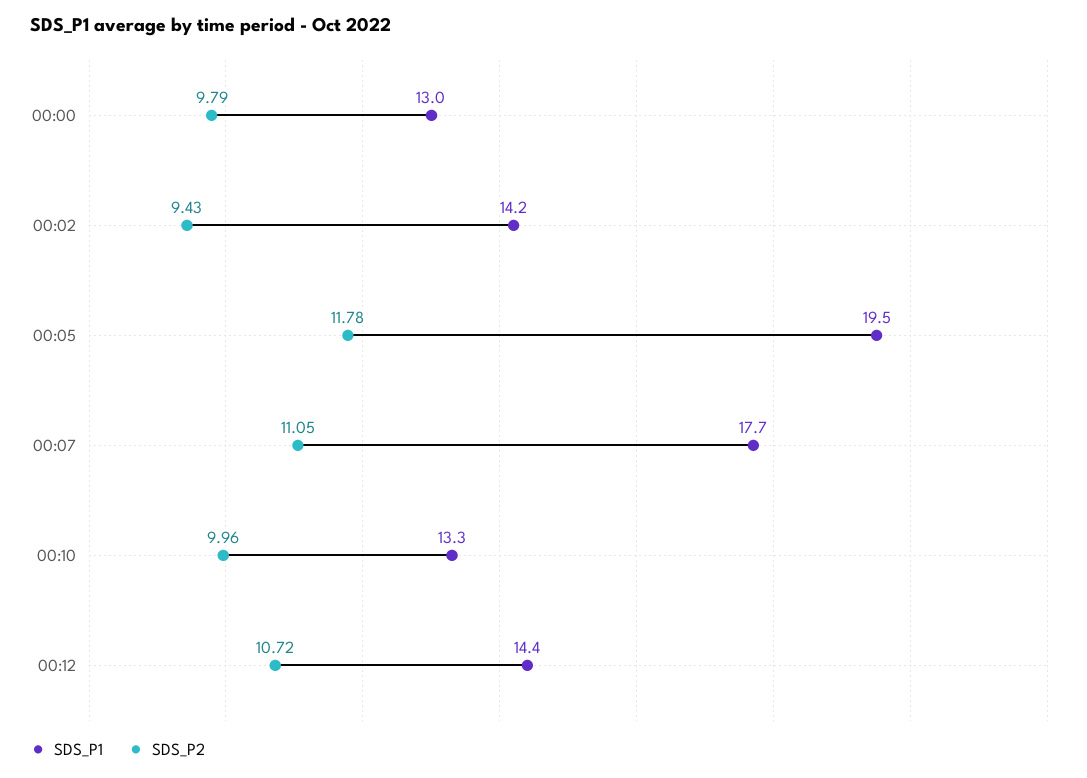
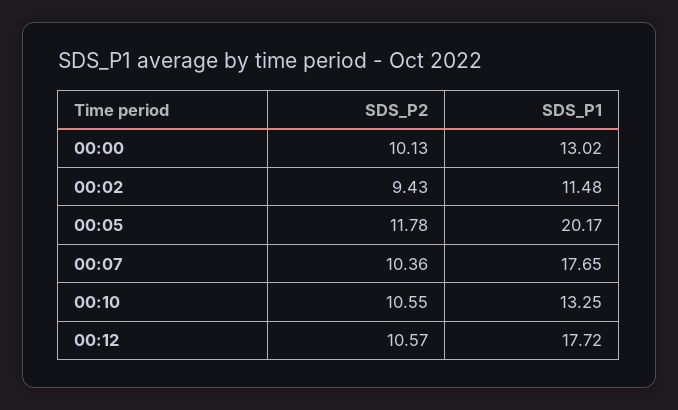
SDS_P2, 00:00: 9.79 -> 10.13
SDS_P1, 00:02: 14.2 -> 11.48
SDS_P1, 00:05: 19.5 -> 20.17
SDS_P2, 00:07: 11.05 -> 10.36
SDS_P2, 00:10: 9.96 -> 10.55
SDS_P1, 00:12: 14.4 -> 17.72
SDS_P2, 00:12: 10.72 -> 10.57

